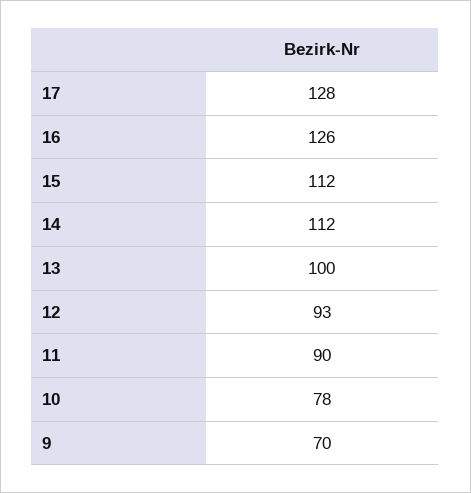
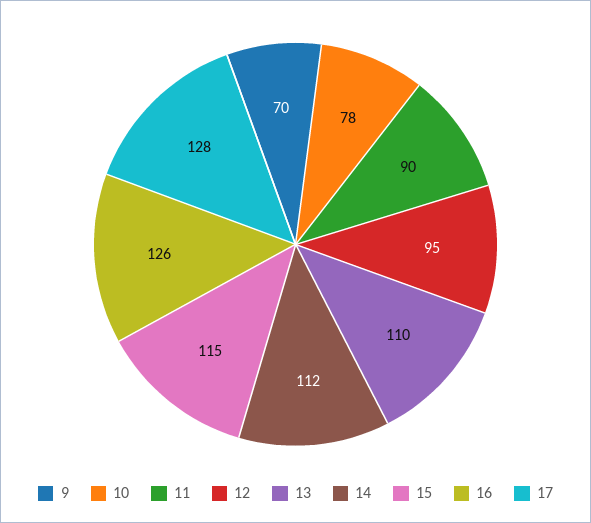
15: 112 -> 115
13: 100 -> 110
12: 93 -> 95

